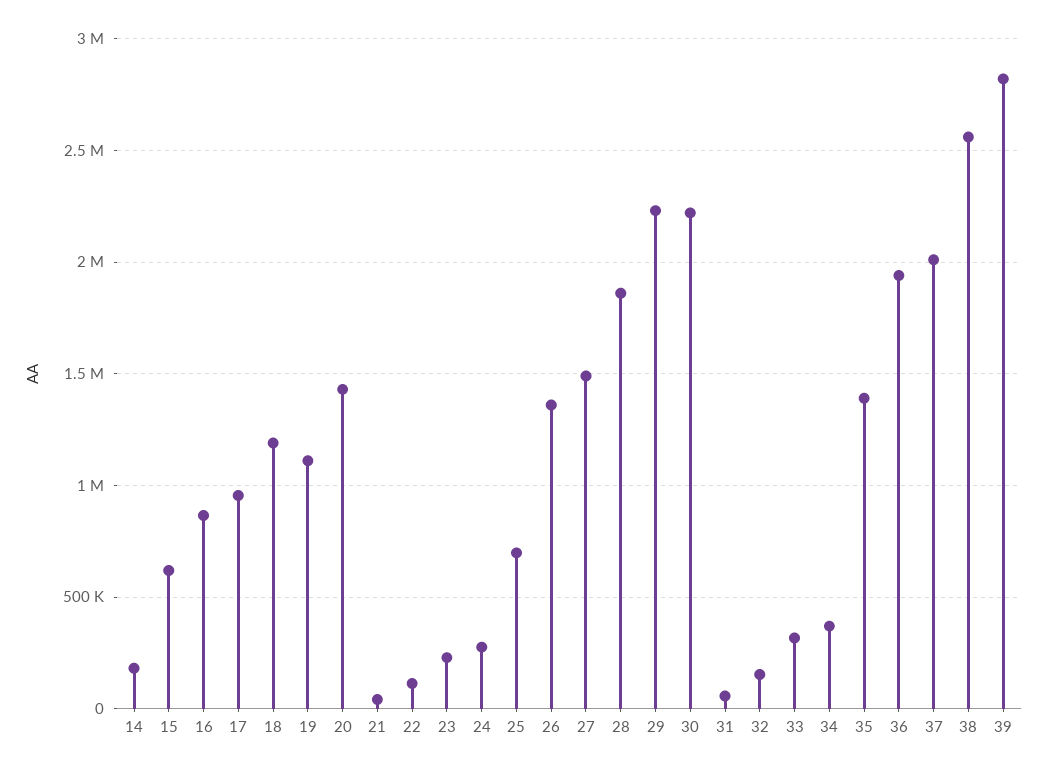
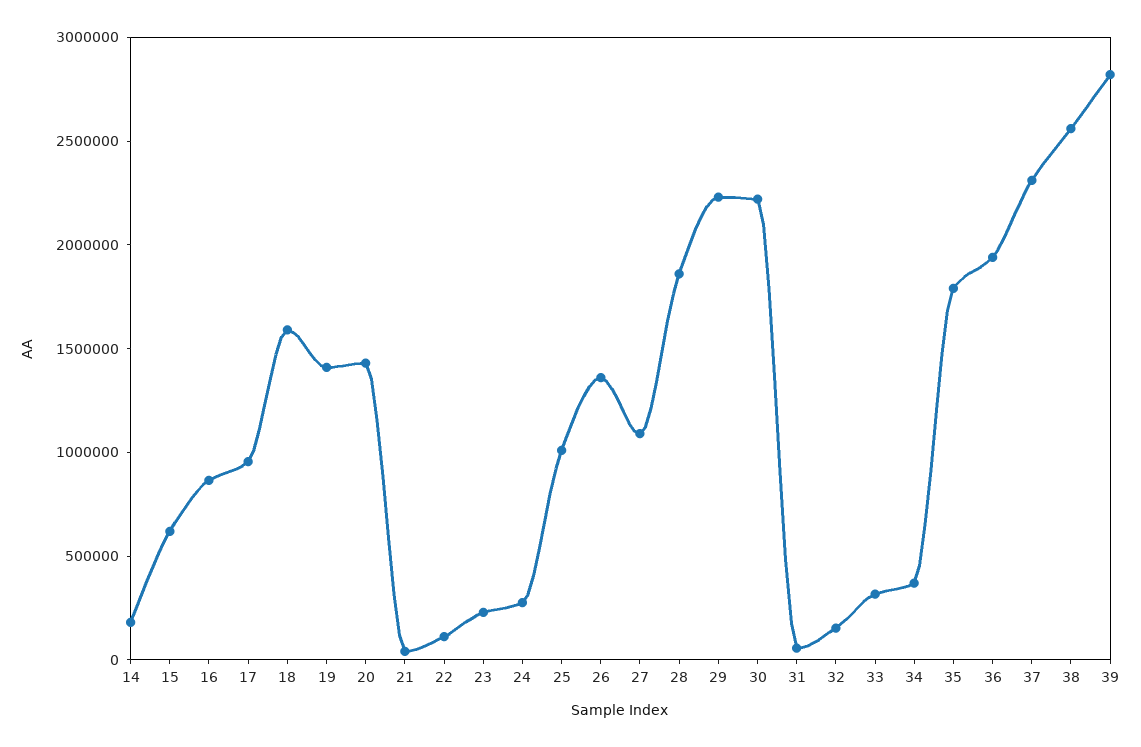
18: 1200000 -> 1600000
19: 1100000 -> 1400000
25: 700000 -> 1000000
27: 1500000 -> 1100000
35: 1400000 -> 1800000
37: 2000000 -> 2300000

